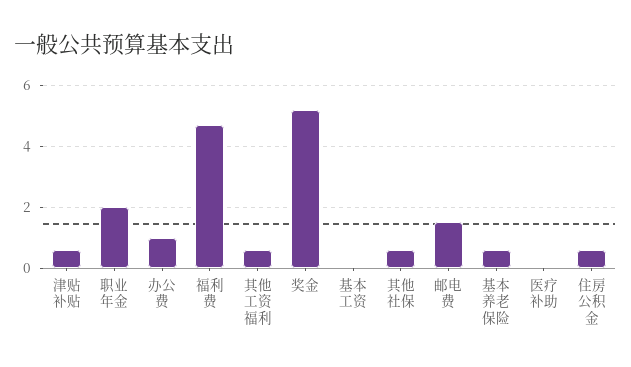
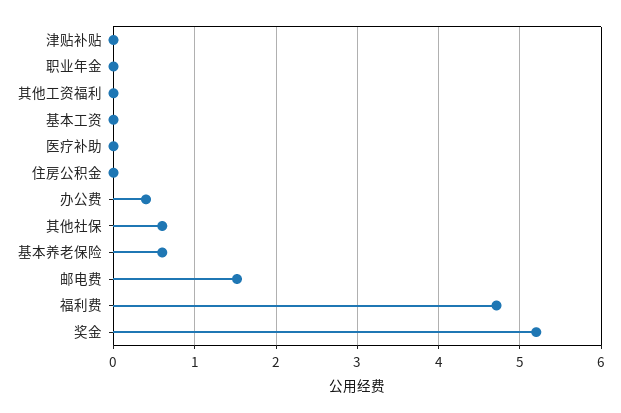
津贴补贴: 0.6 -> 0
职业年金: 2 -> 0
办公费: 1 -> 0.4
其他工资福利: 0.6 -> 0
住房公积金: 0.6 -> 0

